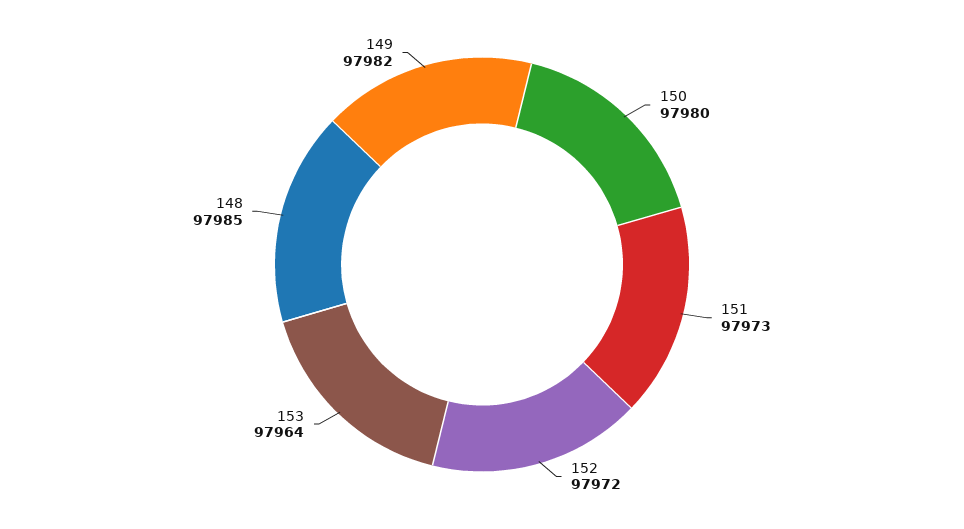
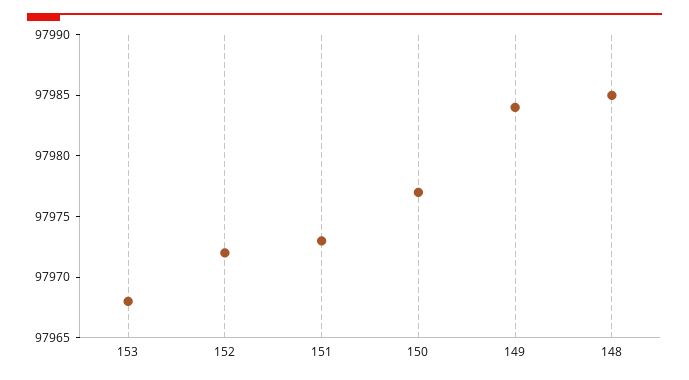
150: 97980 -> 97977
153: 97964 -> 97968
149: 97982 -> 97984

